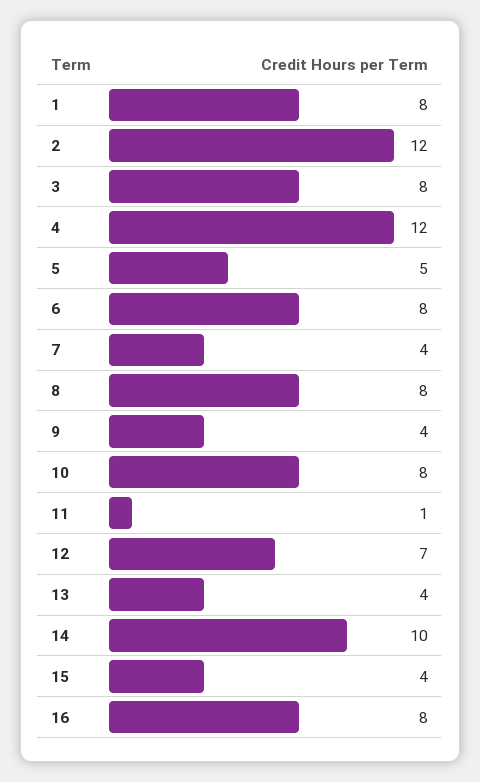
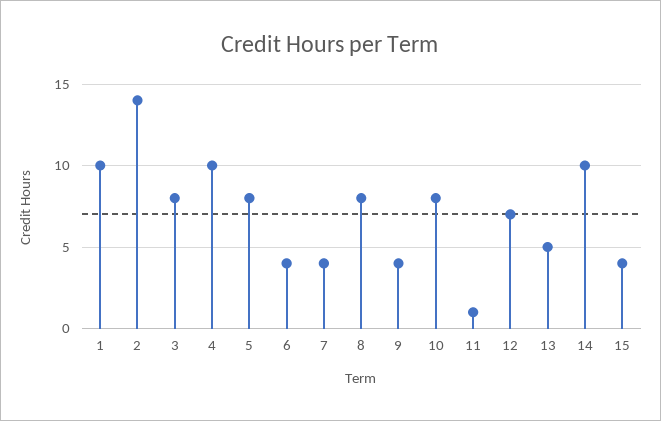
1: 8 -> 10
2: 12 -> 14
4: 12 -> 10
5: 5 -> 8
6: 8 -> 4
13: 4 -> 5
16: 8 -> none

